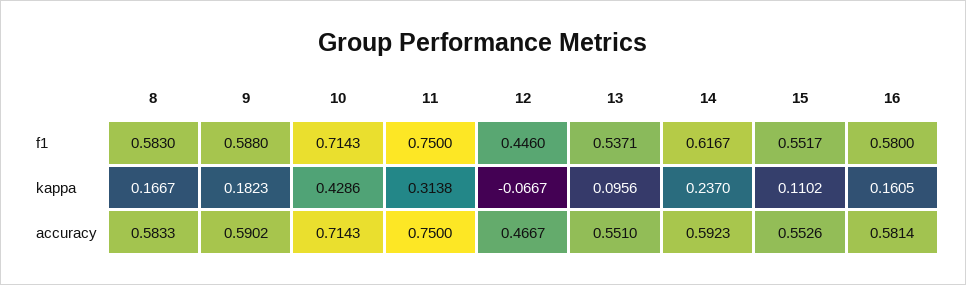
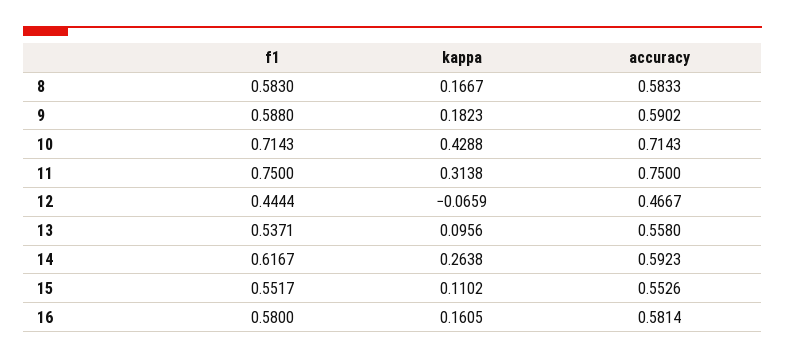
12, f1: 0.446 -> 0.4444
10, kappa: 0.4286 -> 0.4288
12, kappa: -0.0667 -> -0.0659
14, kappa: 0.237 -> 0.2638
13, accuracy: 0.551 -> 0.558

